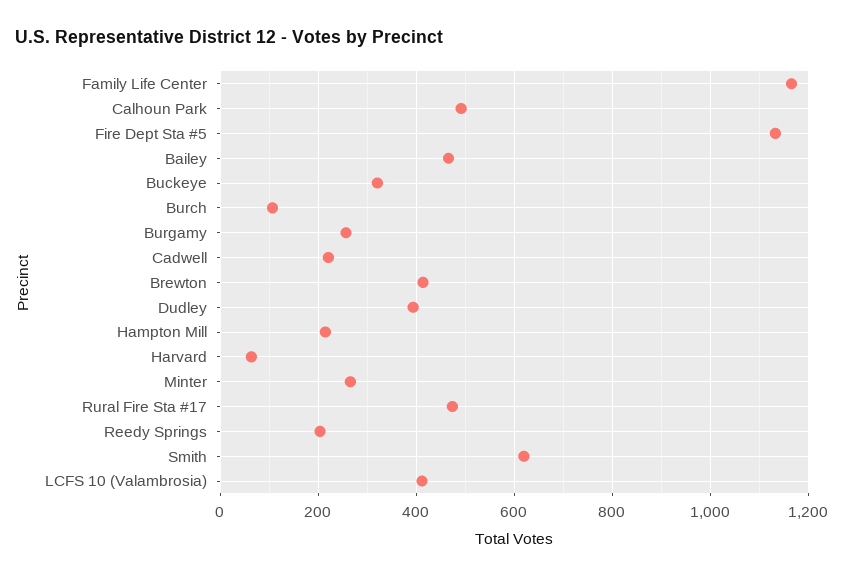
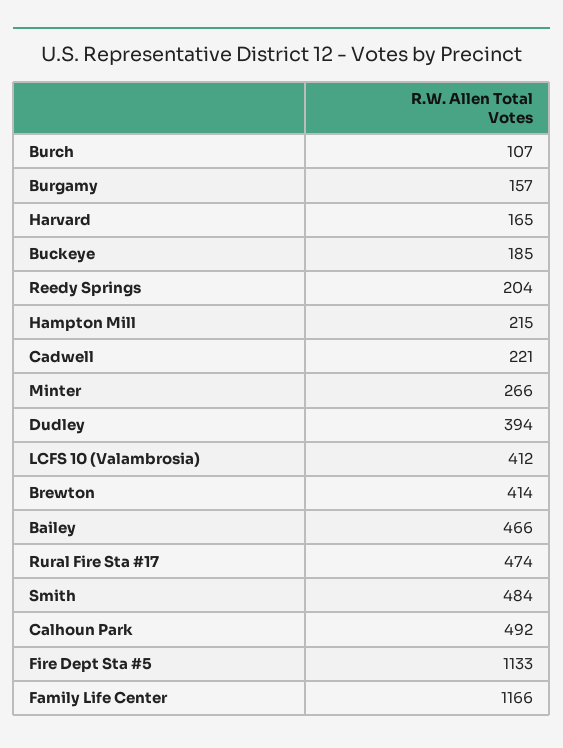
Buckeye: 320 -> 185
Burgamy: 260 -> 157
Harvard: 60 -> 165
Smith: 620 -> 484

